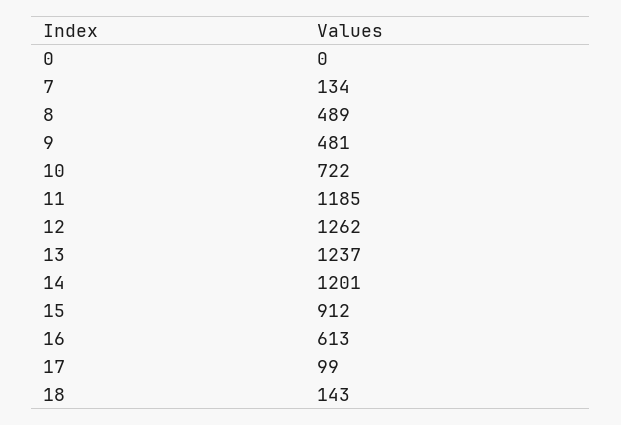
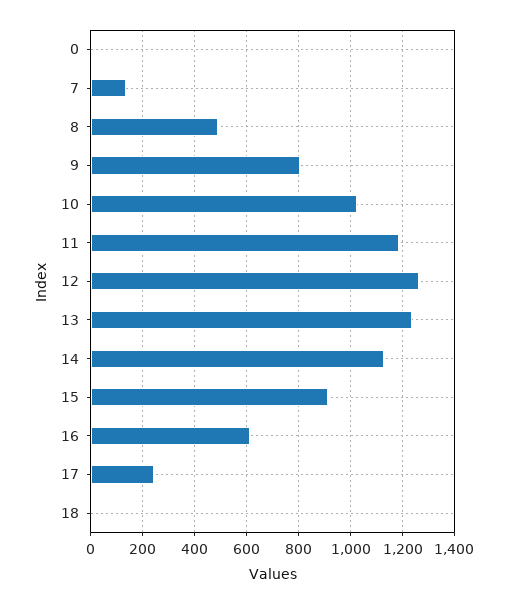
9: 481 -> 800
10: 722 -> 1025
14: 1201 -> 1125
17: 99 -> 250
18: 143 -> 0

